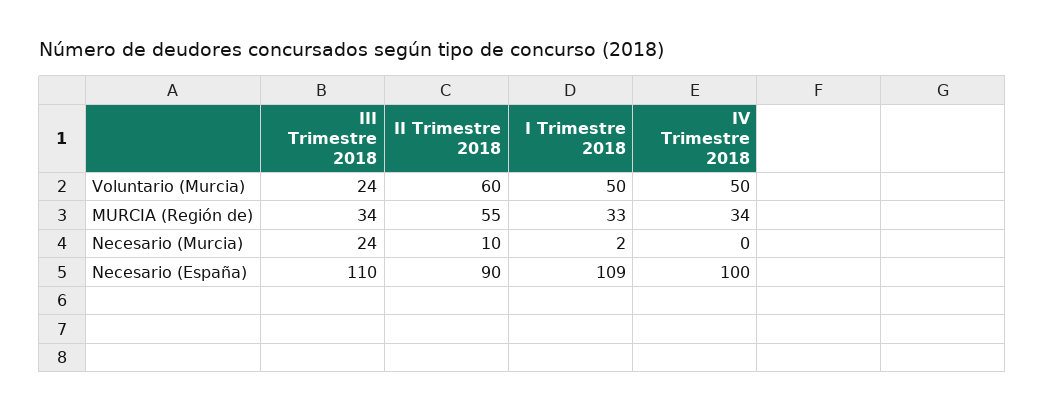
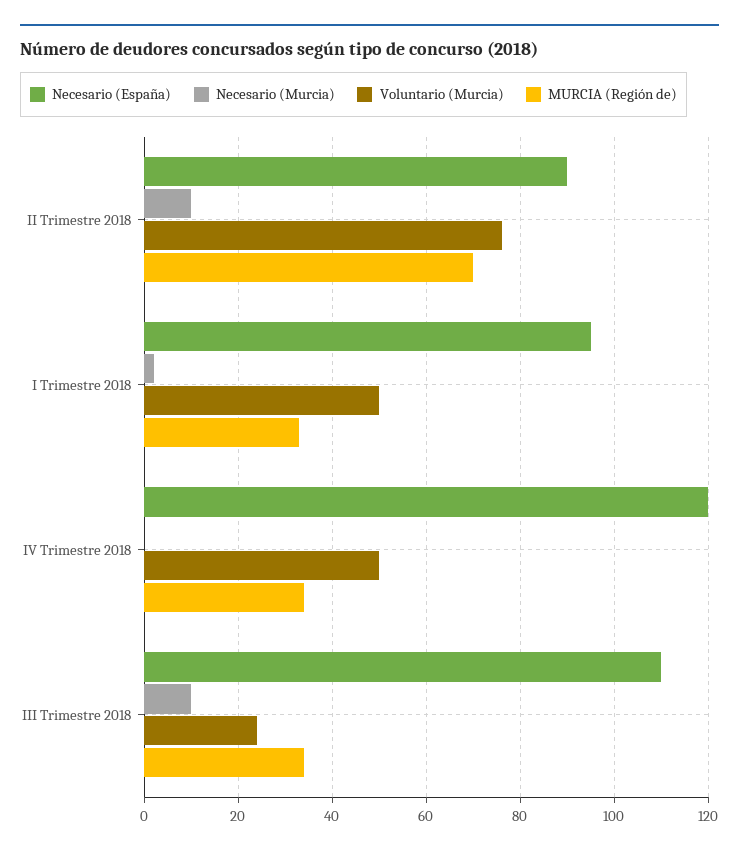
Voluntario (Murcia), II Trimestre 2018: 60 -> 75
MURCIA (Región de), II Trimestre 2018: 55 -> 70
Necesario (Murcia), III Trimestre 2018: 24 -> 10
Necesario (España), I Trimestre 2018: 109 -> 95
Necesario (España), IV Trimestre 2018: 100 -> 120

